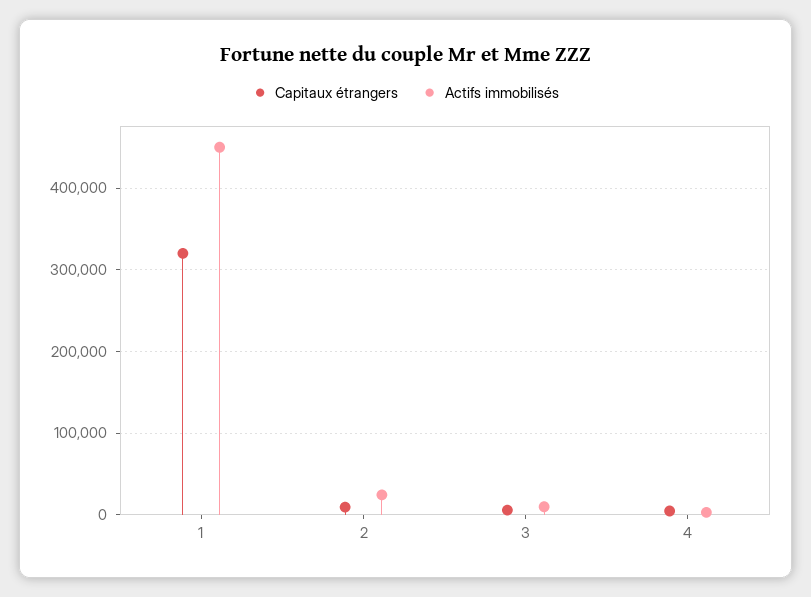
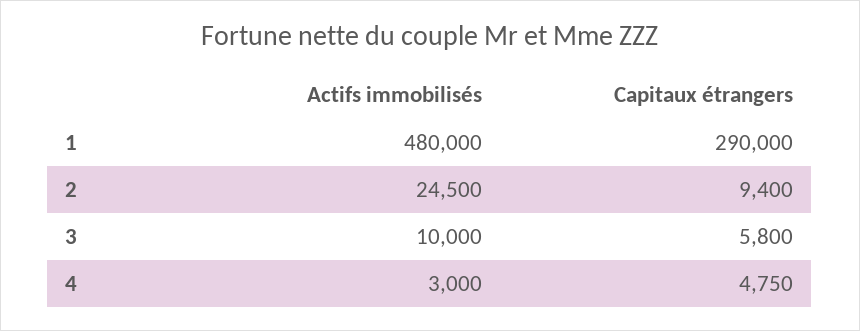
Capitaux étrangers, 1: 320000 -> 290000
Actifs immobilisés, 1: 450000 -> 480000

